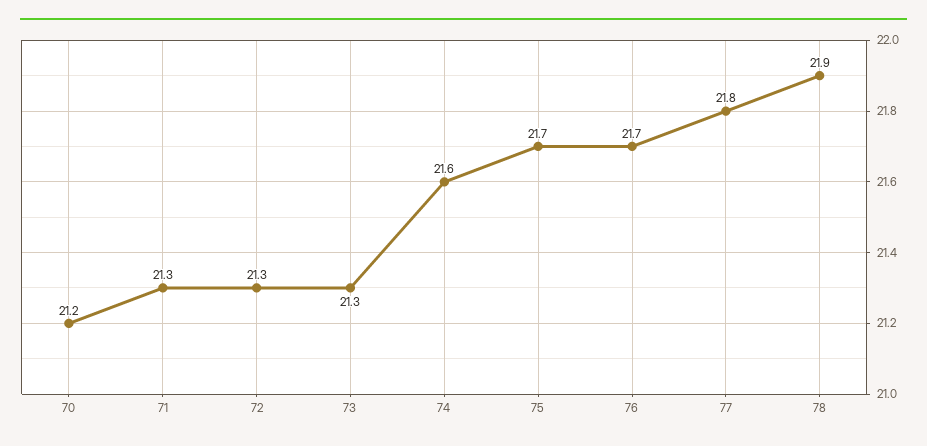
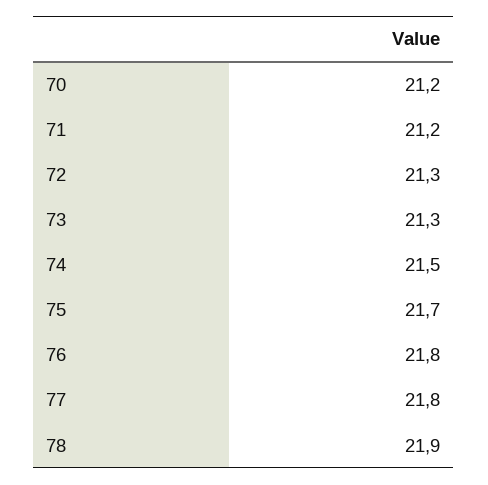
71: 21.3 -> 21.2
74: 21.6 -> 21.5
76: 21.7 -> 21.8

